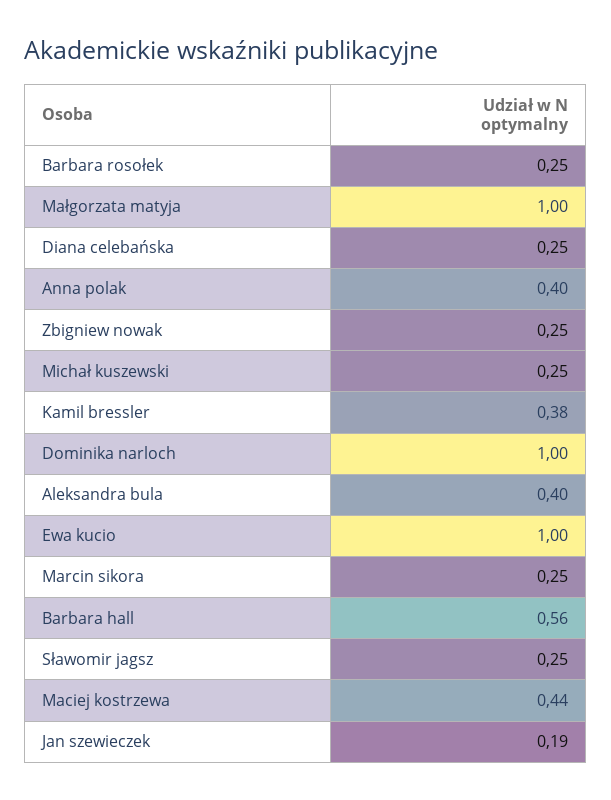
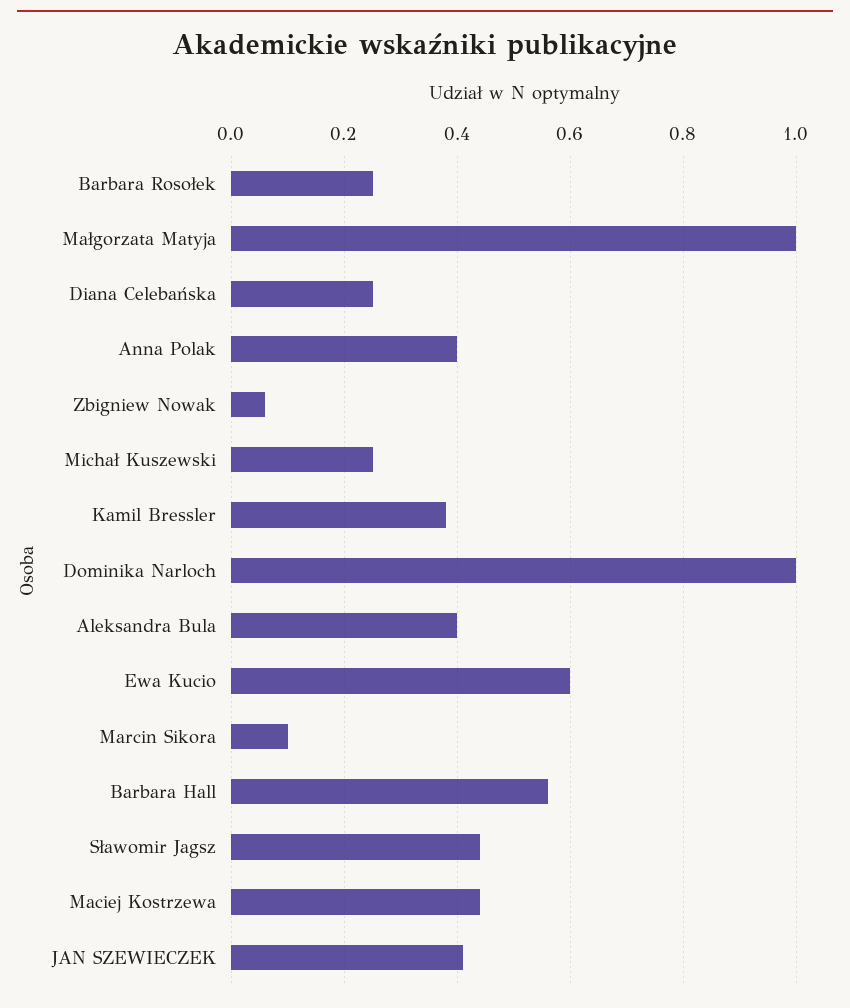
Zbigniew nowak: 0.25 -> 0.05
Ewa kucio: 1 -> 0.6
Marcin sikora: 0.25 -> 0.1
Sławomir jagsz: 0.25 -> 0.45
Jan szewieczek: 0.19 -> 0.4

